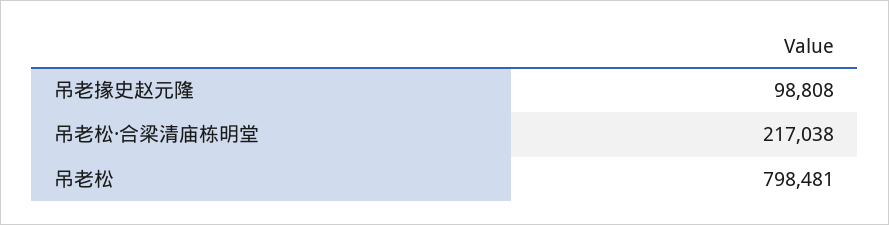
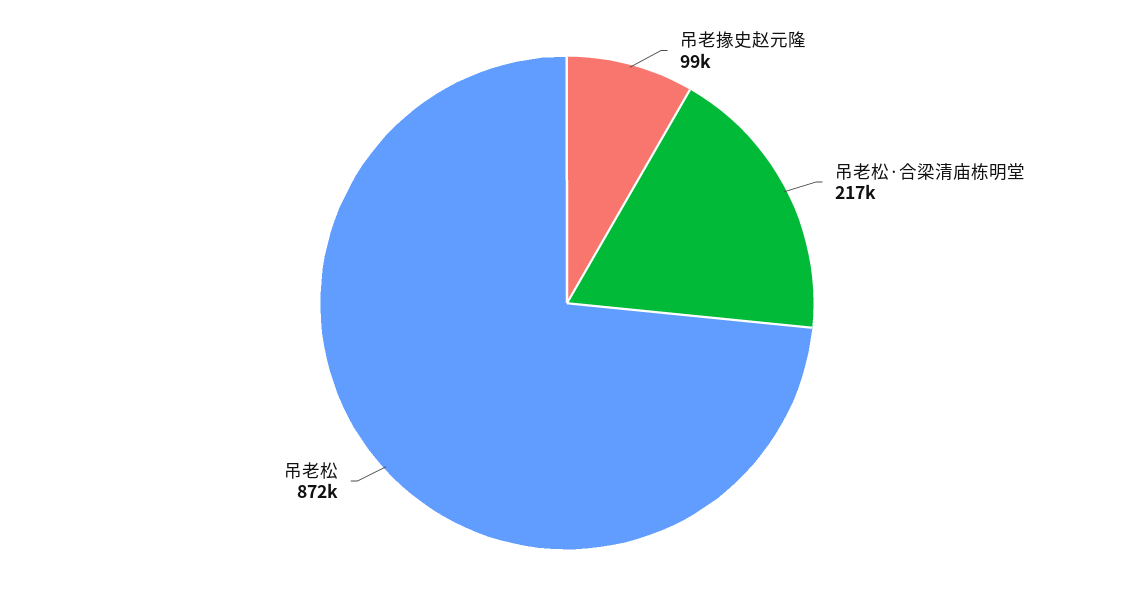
吊老松: 798481 -> 872000

